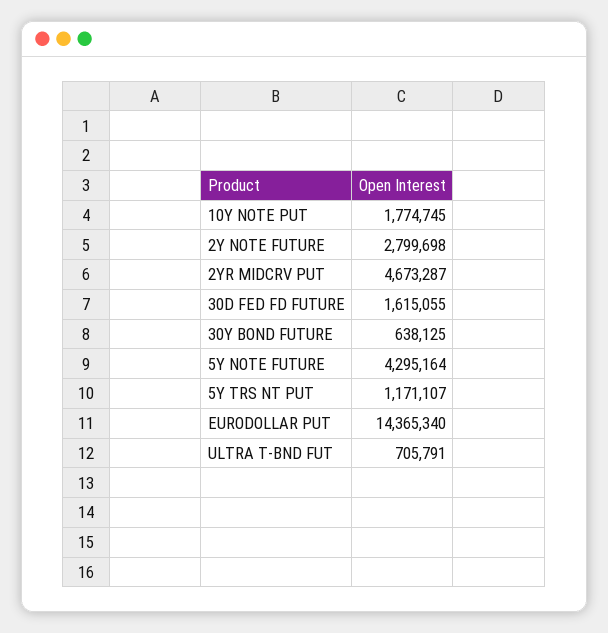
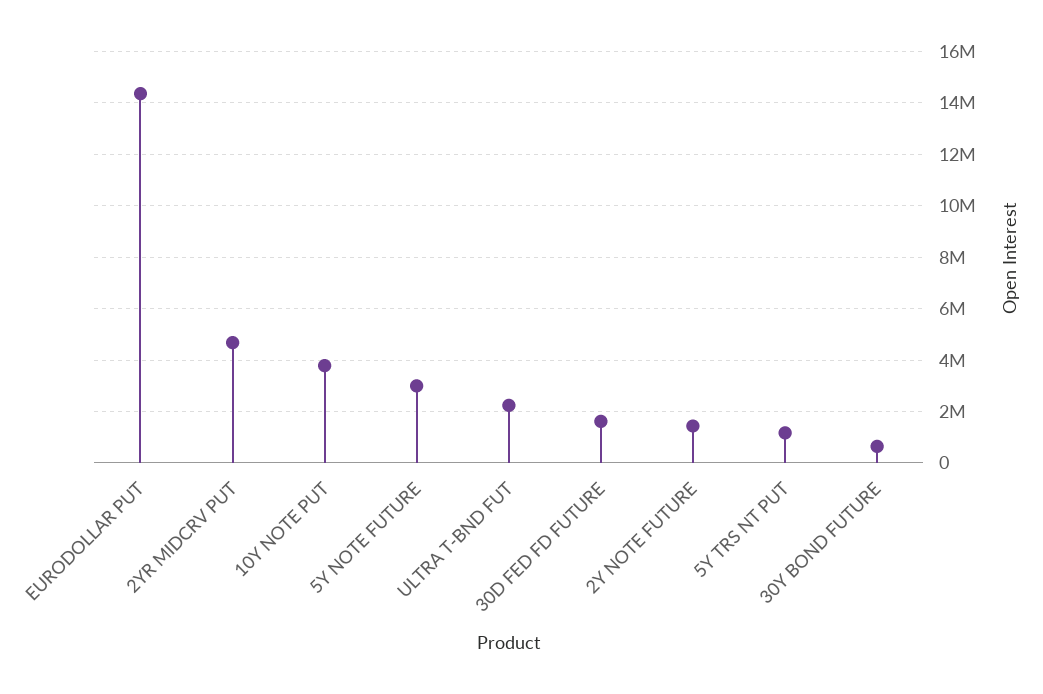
10Y NOTE PUT: 1774745 -> 3750000
2Y NOTE FUTURE: 2799698 -> 1500000
5Y NOTE FUTURE: 4295164 -> 3000000
ULTRA T-BND FUT: 705791 -> 2250000

